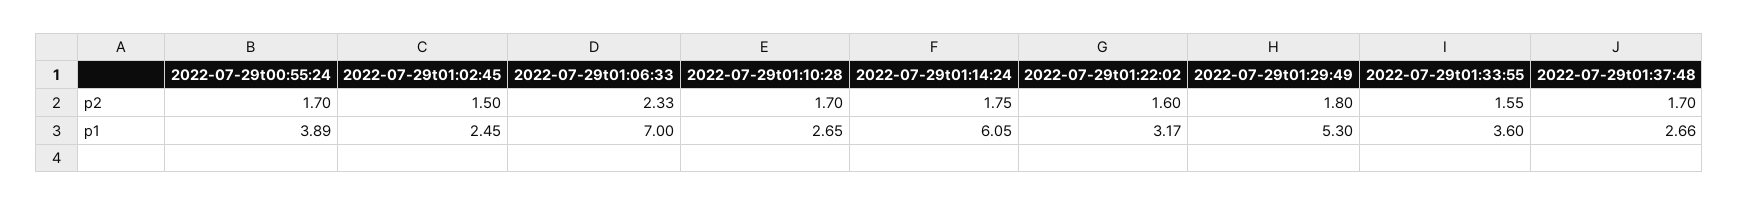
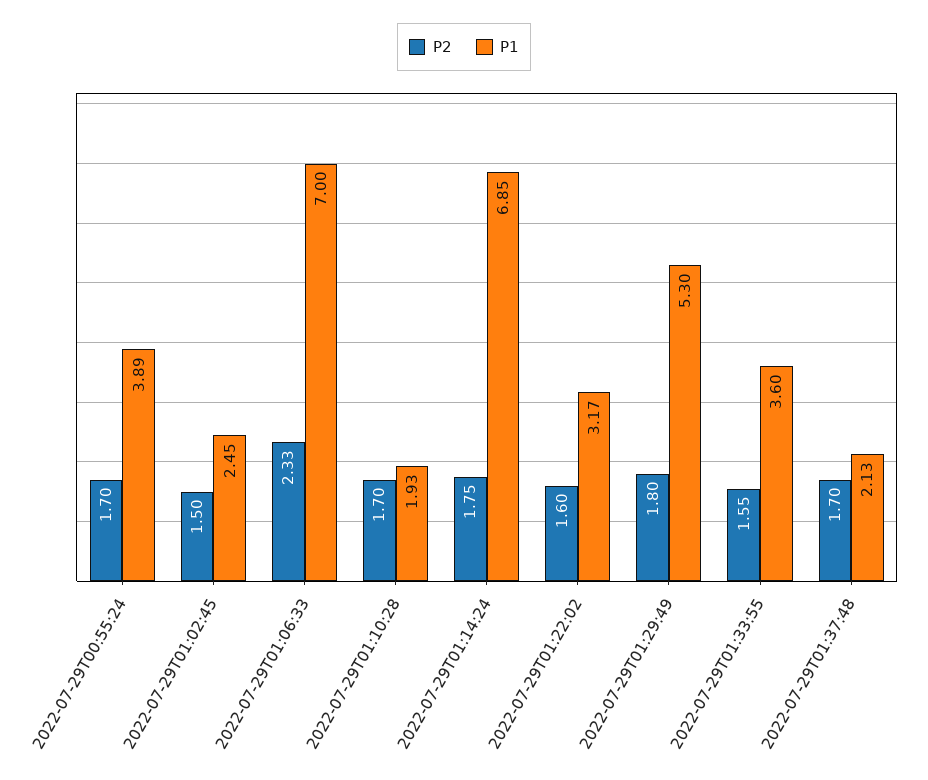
p1, 2022-07-29t01:10:28: 2.65 -> 1.93
p1, 2022-07-29t01:14:24: 6.05 -> 6.85
p1, 2022-07-29t01:37:48: 2.66 -> 2.13

